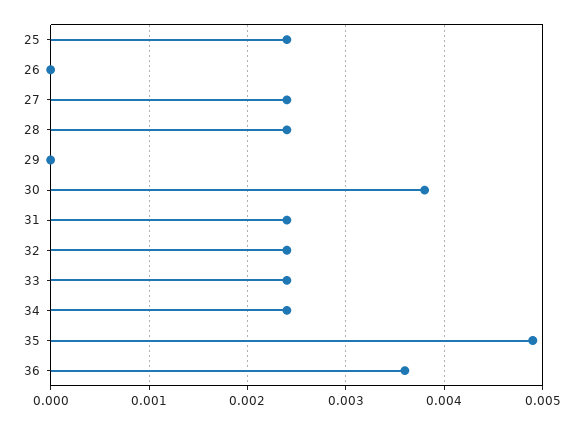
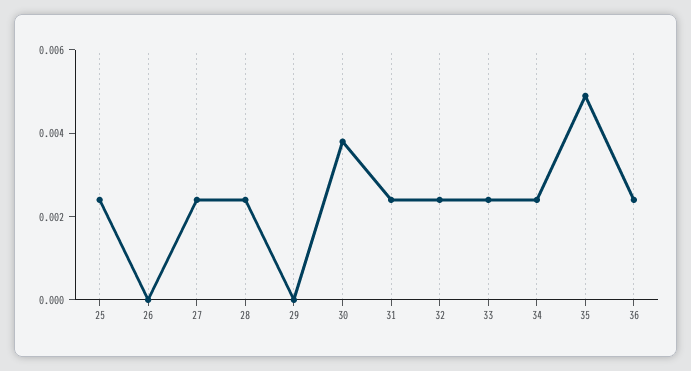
36: 0.0036 -> 0.0025

